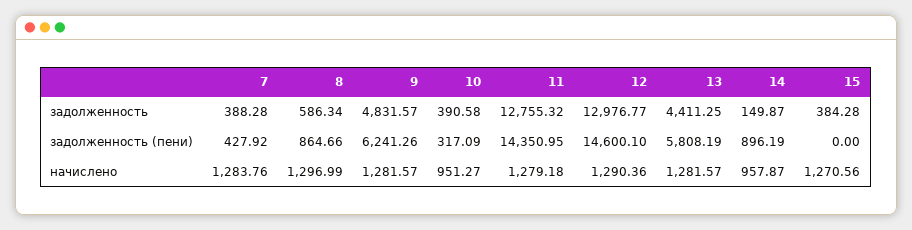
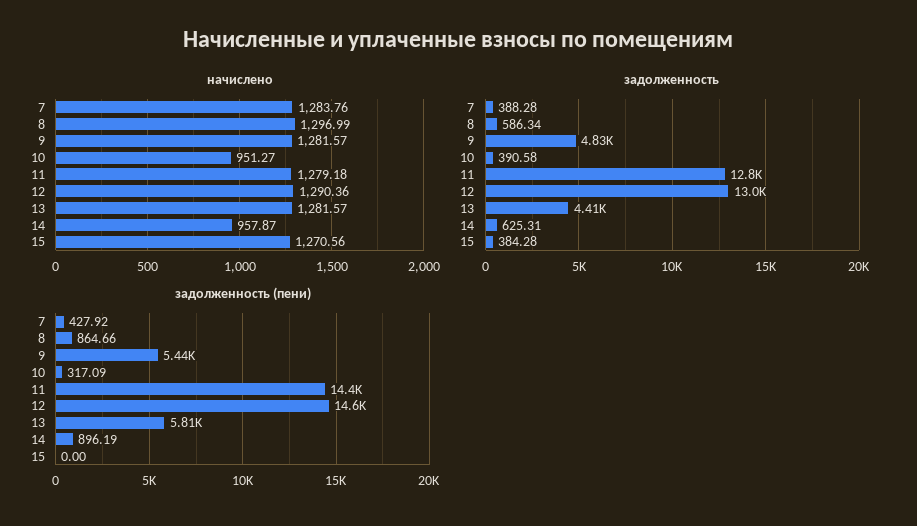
задолженность, 14: 149.87 -> 625.31
задолженность (пени), 9: 6241.26 -> 5440

